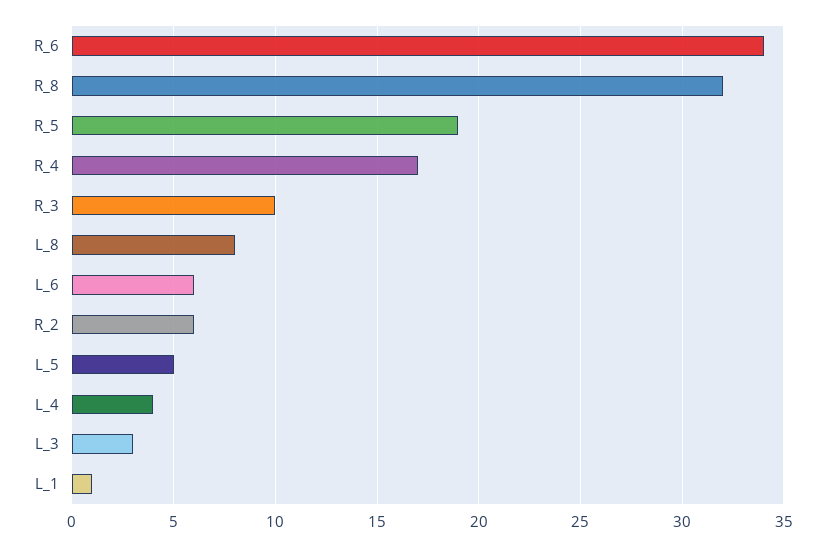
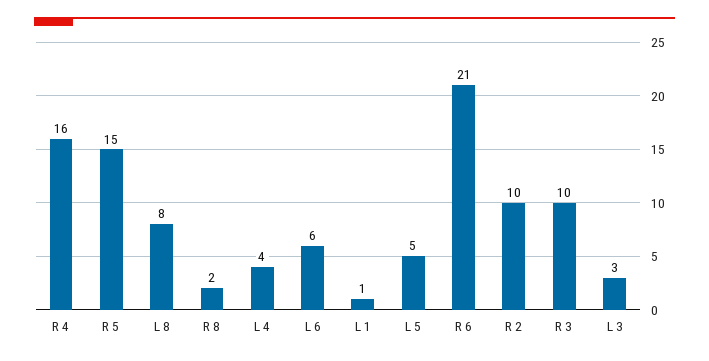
R_6: 34 -> 21
R_8: 32 -> 2
R_5: 19 -> 15
R_4: 17 -> 16
R_2: 6 -> 10

